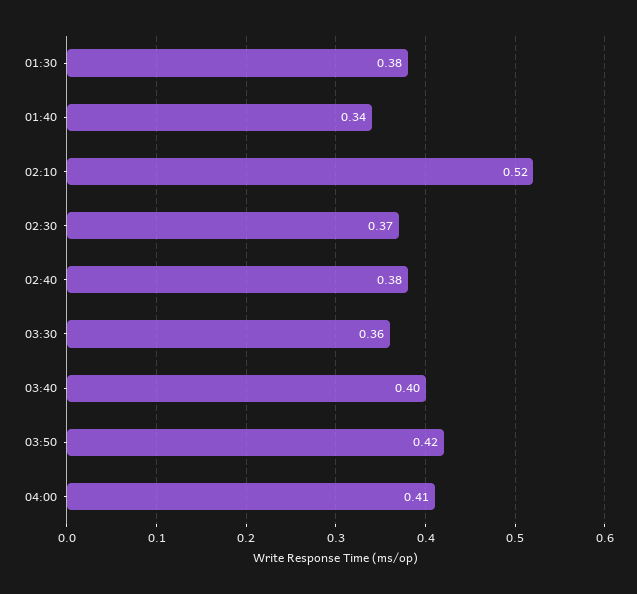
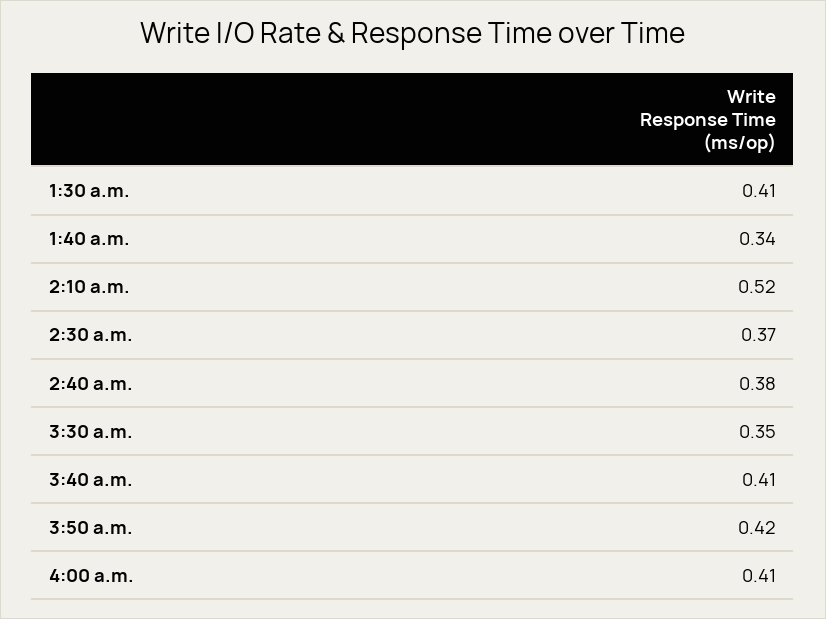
01:30: 0.38 -> 0.41
03:30: 0.36 -> 0.35
03:40: 0.4 -> 0.41

